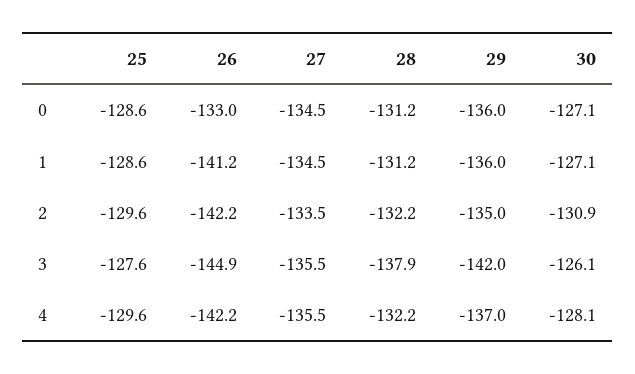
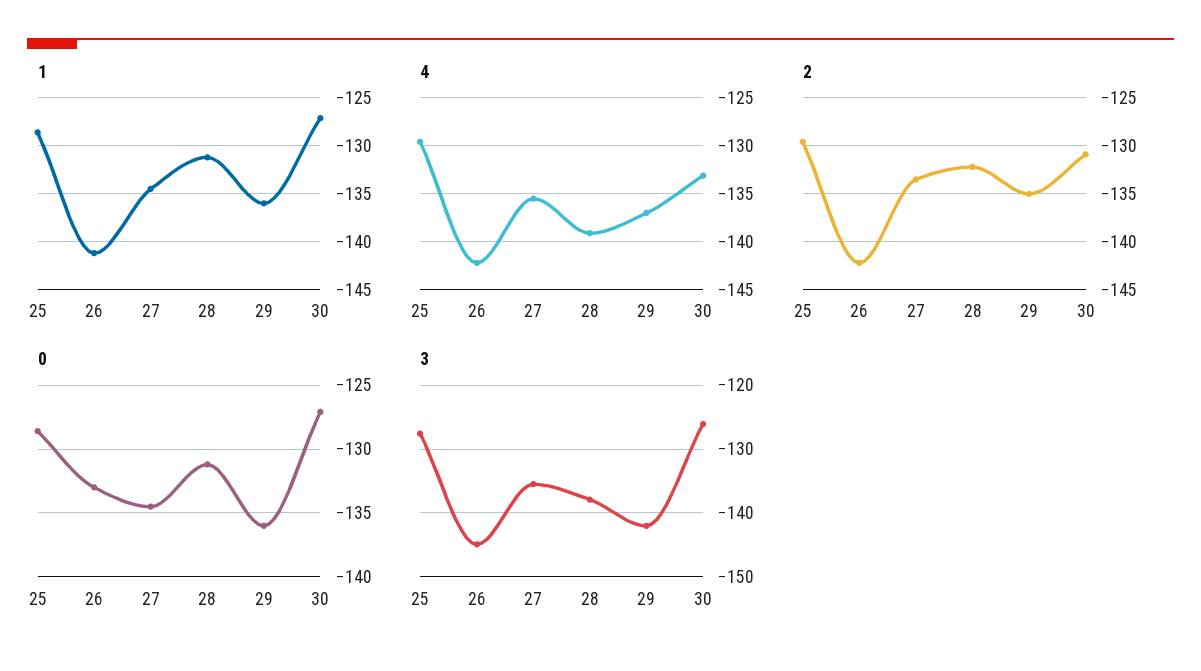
4, 28: -132.2 -> -139
4, 30: -128.1 -> -133

